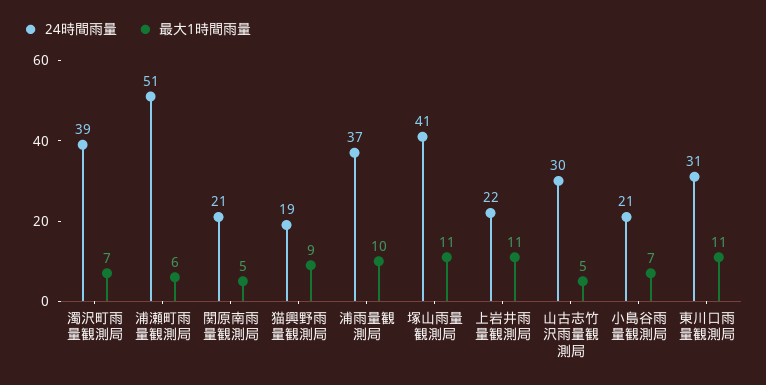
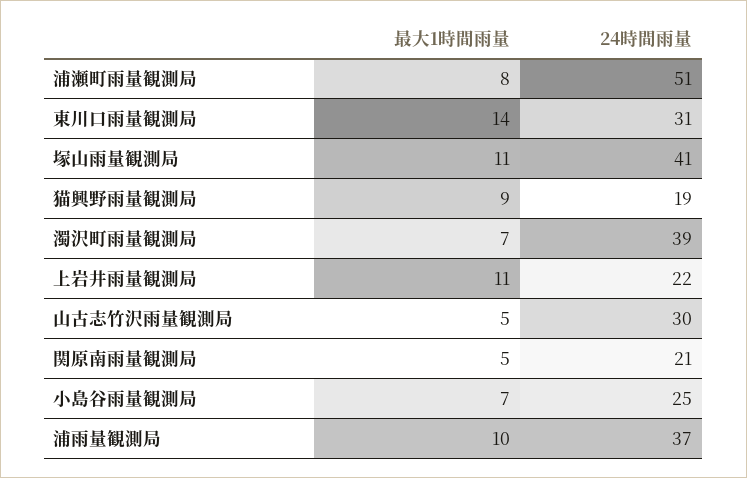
最大1時間雨量, 浦瀬町雨量観測局: 6 -> 8
24時間雨量, 小島谷雨量観測局: 21 -> 25
最大1時間雨量, 東川口雨量観測局: 11 -> 14

